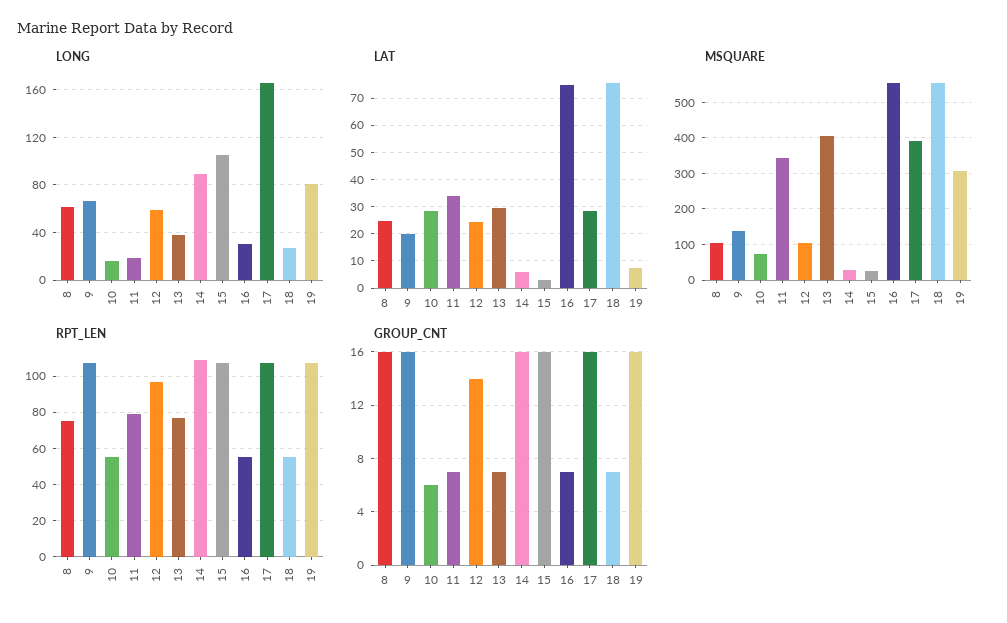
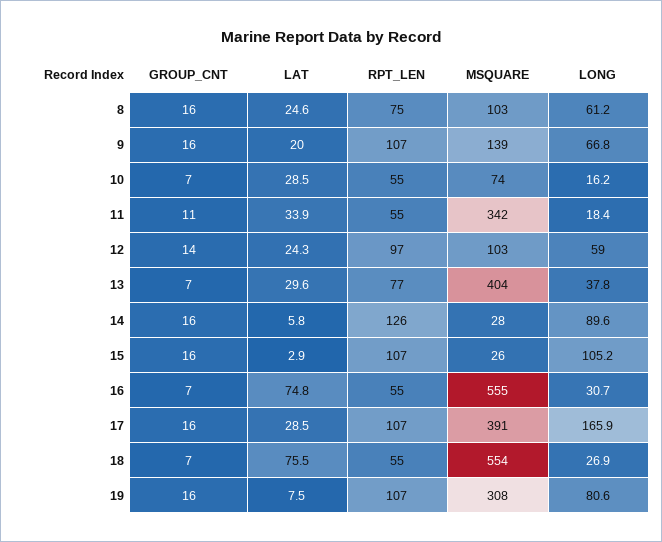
RPT_LEN, 11: 80 -> 55
RPT_LEN, 14: 110 -> 126
GROUP_CNT, 10: 6 -> 7
GROUP_CNT, 11: 7 -> 11

